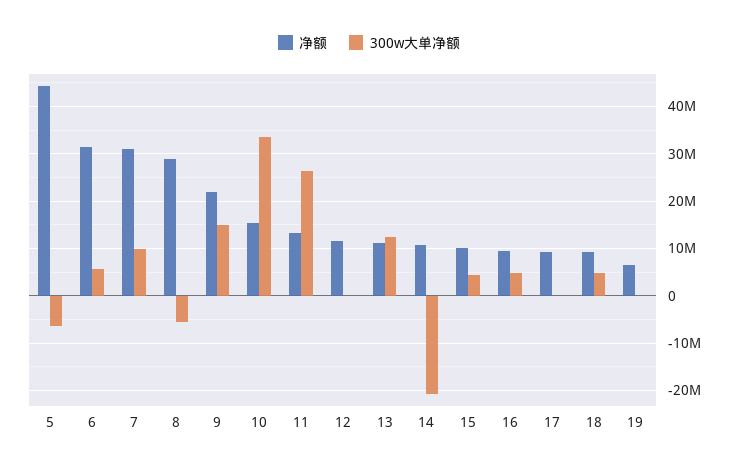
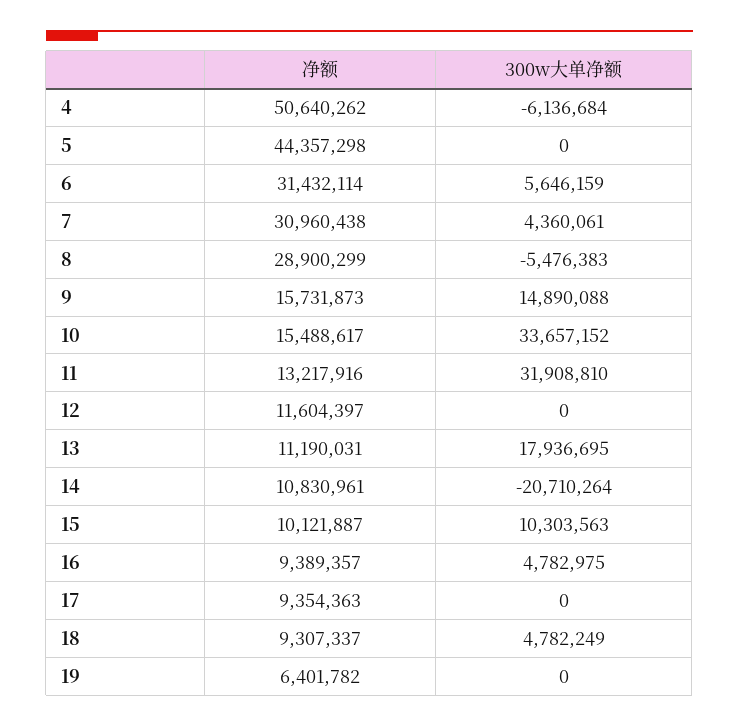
300w大单净额, 5: -6000000 -> 0
300w大单净额, 7: 10000000 -> 4360061
净额, 9: 22000000 -> 15731873
300w大单净额, 11: 26000000 -> 31908810
300w大单净额, 13: 12000000 -> 17936695
300w大单净额, 15: 4000000 -> 10303563
净额, 4: none -> 50640262
300w大单净额, 4: none -> -6136684

